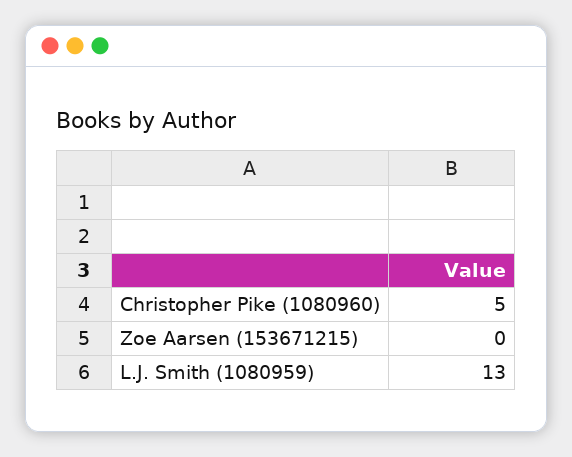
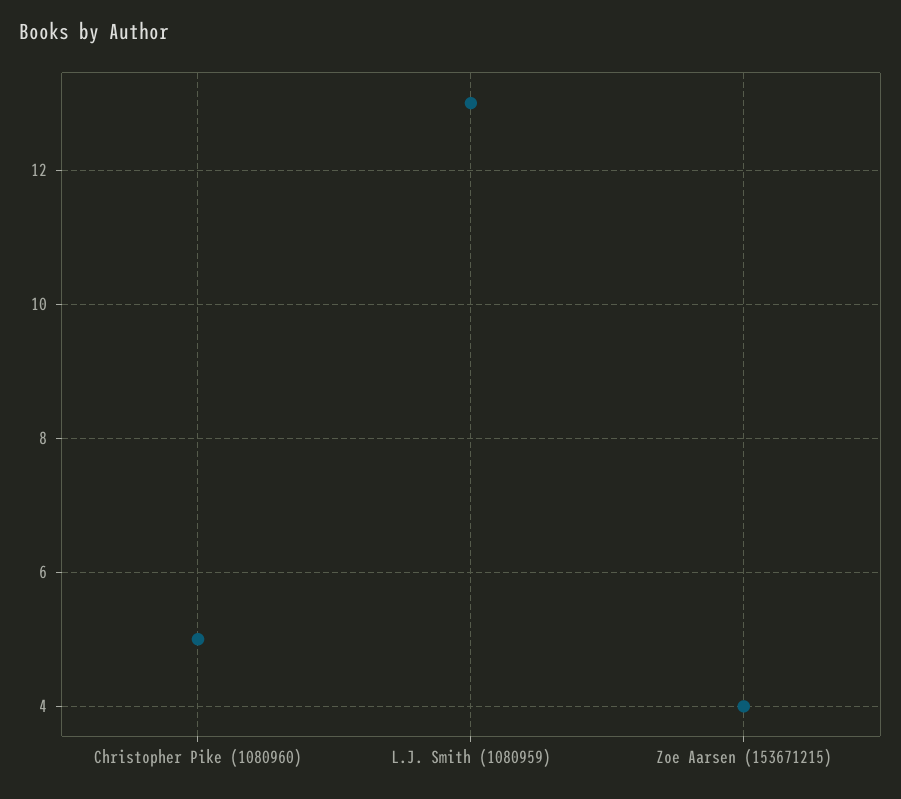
Zoe Aarsen (153671215): 0 -> 4

